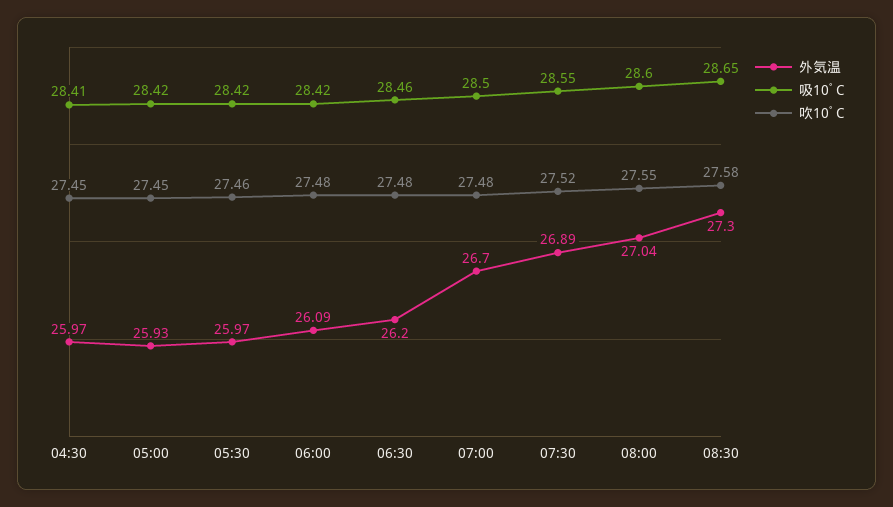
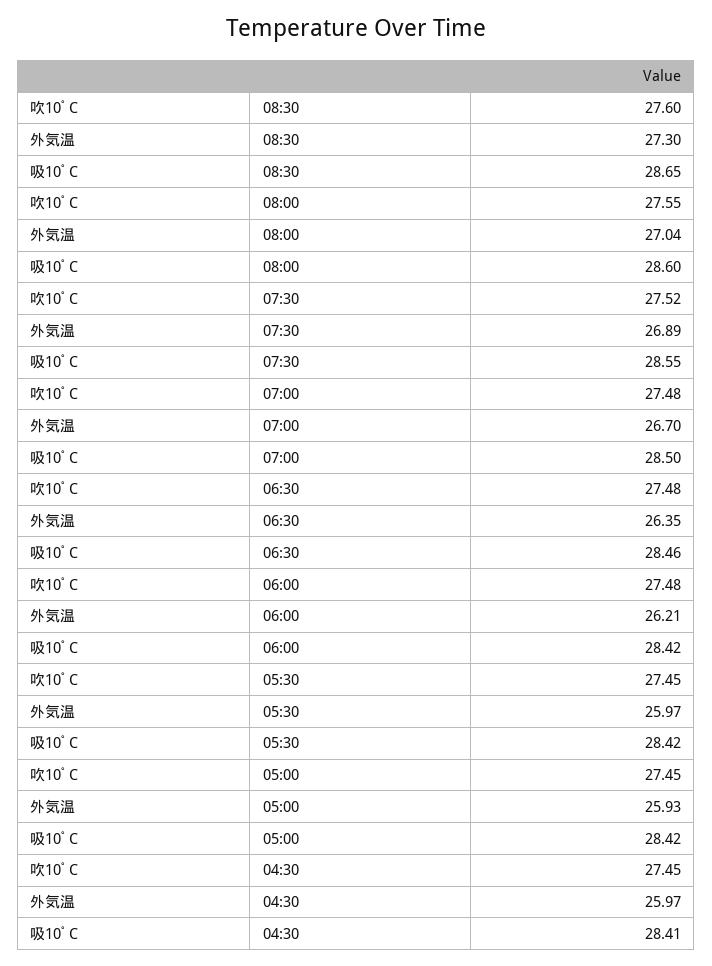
吹10ﾟC, 05:30: 27.46 -> 27.45
外気温, 06:00: 26.09 -> 26.21
外気温, 06:30: 26.2 -> 26.35
吹10ﾟC, 08:30: 27.58 -> 27.6

